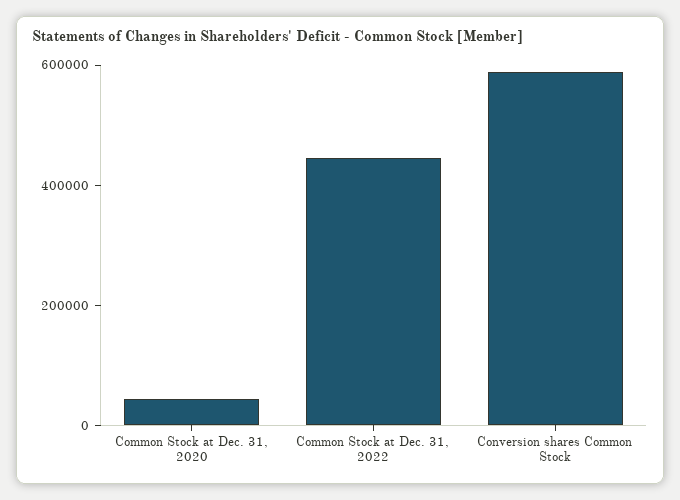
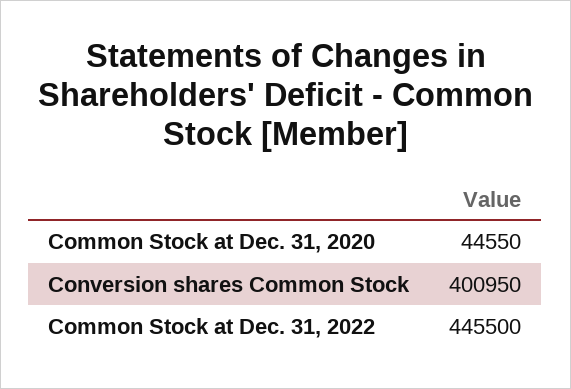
Conversion shares Common Stock: 600000 -> 400950

